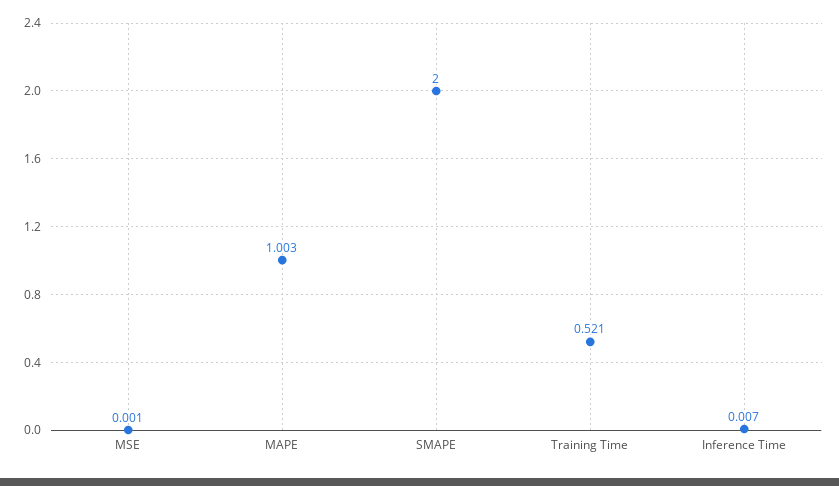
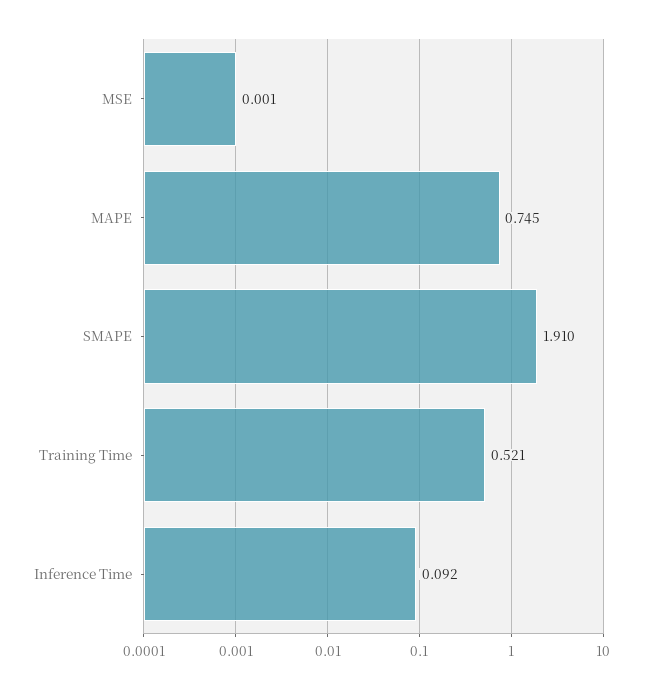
MAPE: 1.003 -> 0.745
SMAPE: 2 -> 1.91
Inference Time: 0.007 -> 0.092

